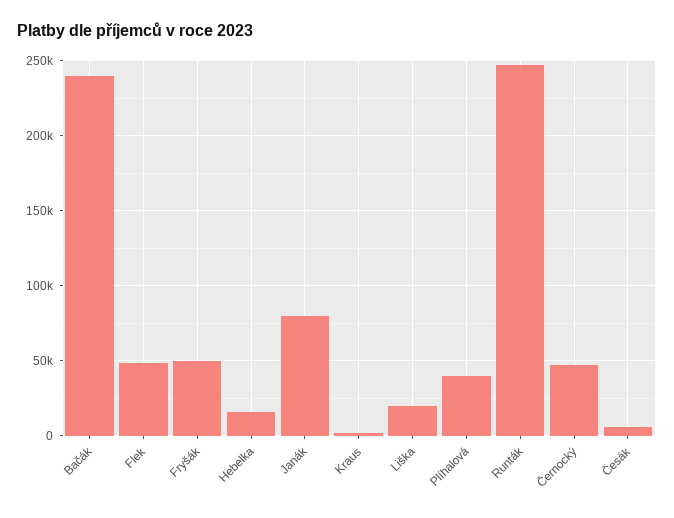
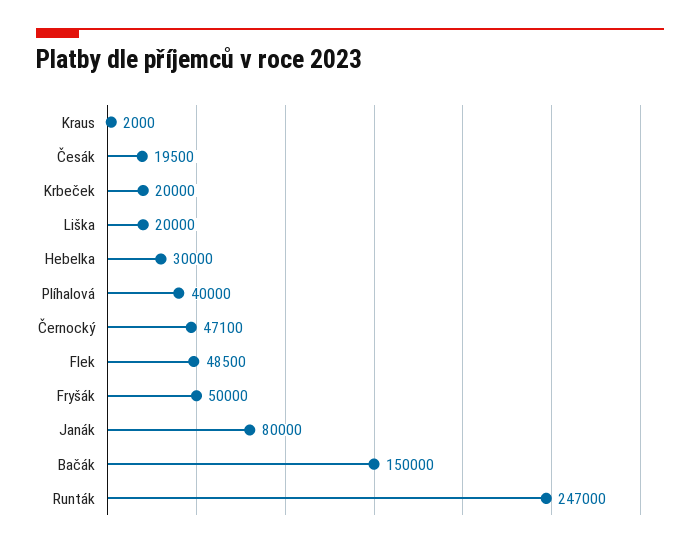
Bačák: 240000 -> 150000
Hebelka: 15000 -> 30000
Česák: 5000 -> 19500
Krbeček: none -> 20000

